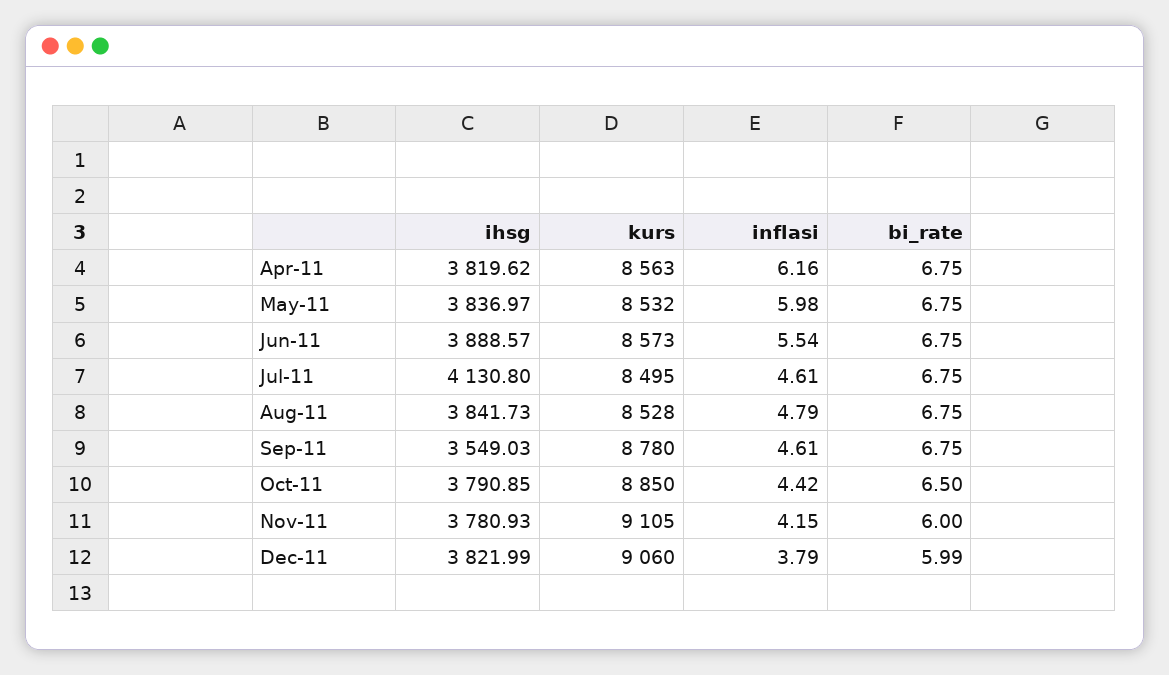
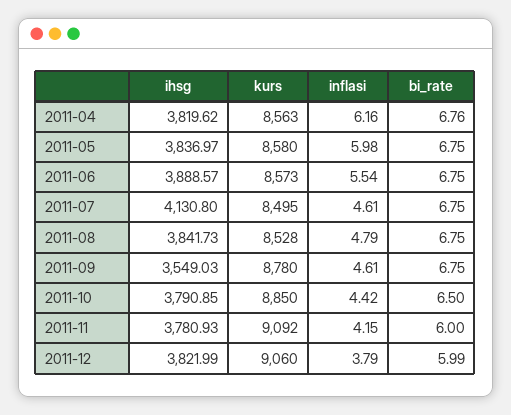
bi_rate, Apr-11: 6.75 -> 6.76
kurs, May-11: 8532 -> 8580
kurs, Nov-11: 9105 -> 9092

